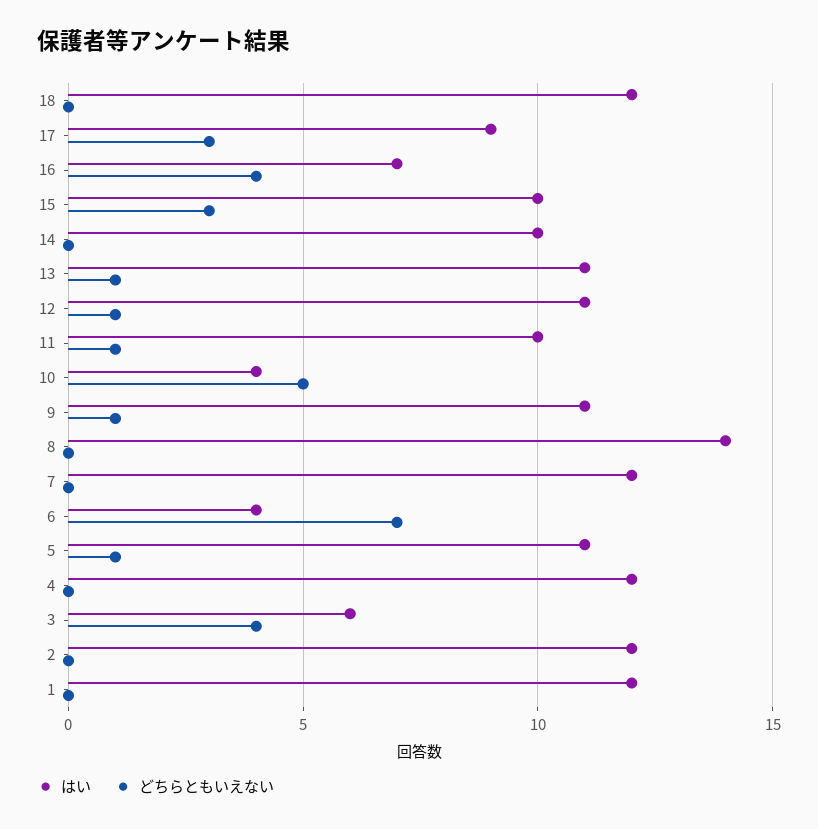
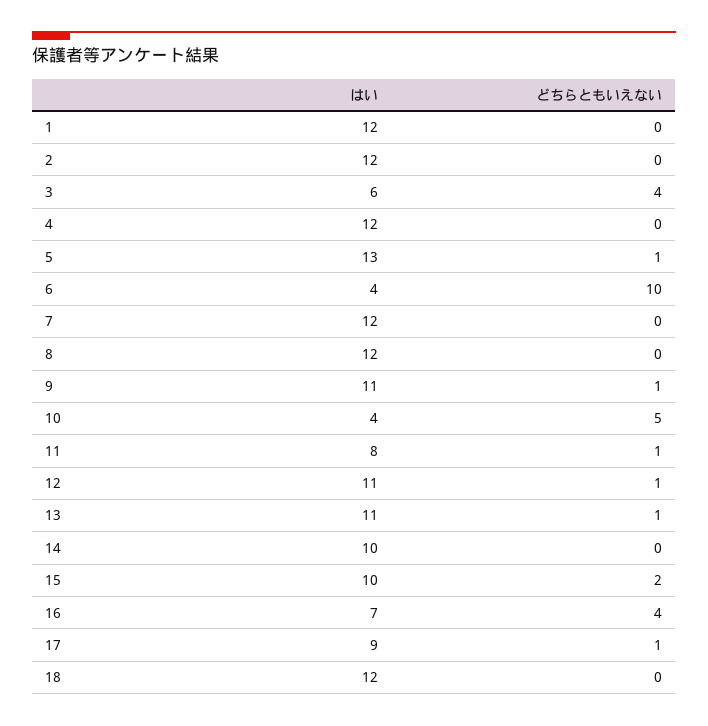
どちらともいえない, 17: 3 -> 1
どちらともいえない, 15: 3 -> 2
はい, 11: 10 -> 8
はい, 8: 14 -> 12
どちらともいえない, 6: 7 -> 10
はい, 5: 11 -> 13

